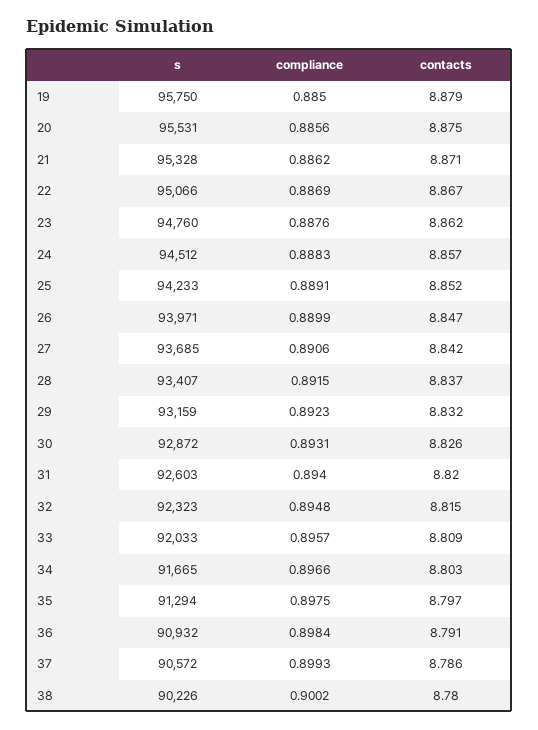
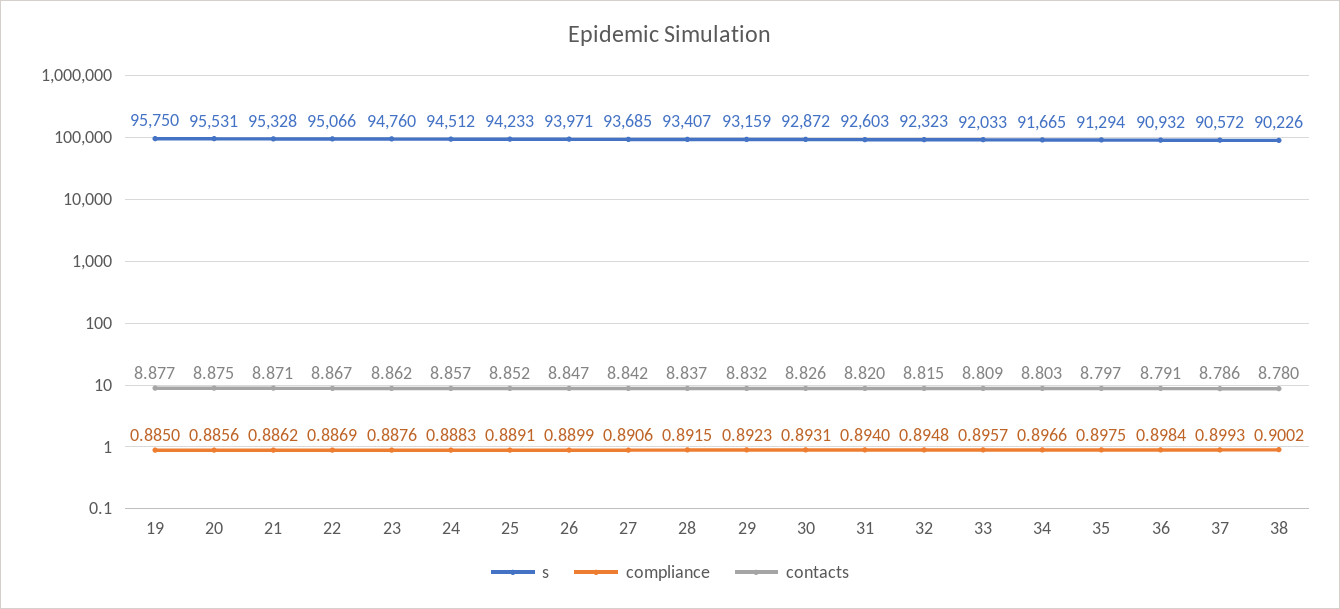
contacts, 19: 8.879 -> 8.877

